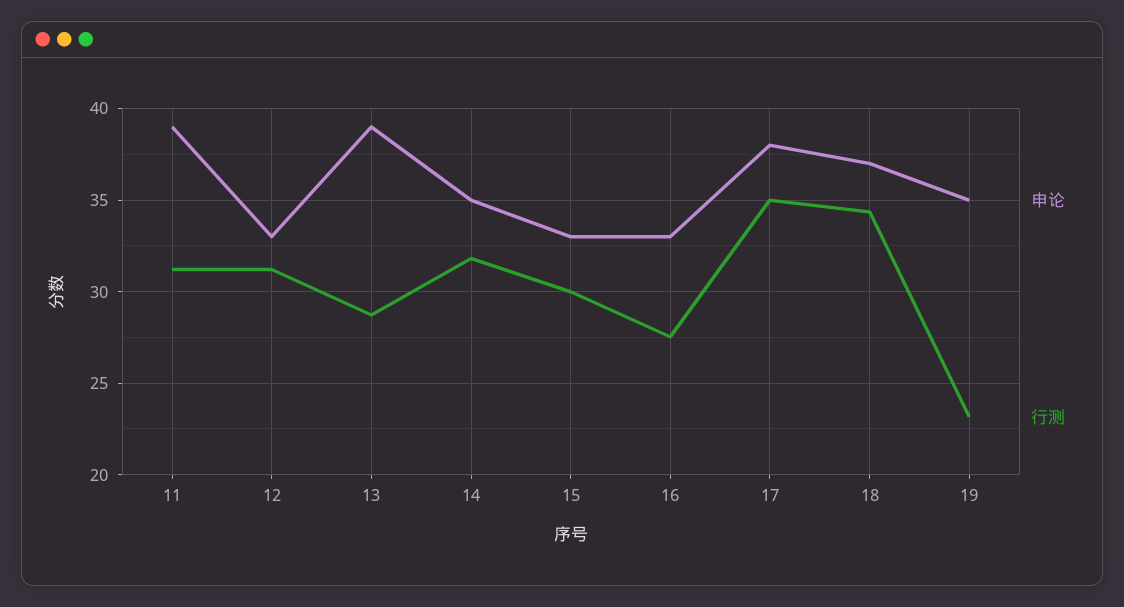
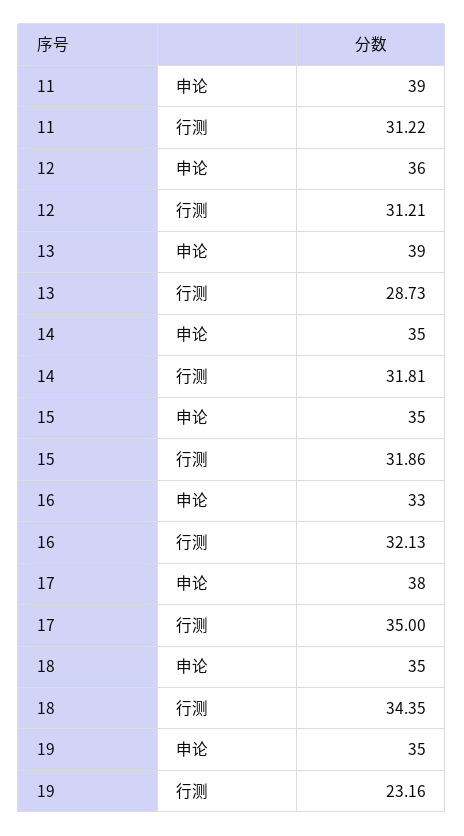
申论, 12: 33 -> 36
申论, 15: 33 -> 35
行测, 15: 30 -> 31.86
行测, 16: 27.5 -> 32.13
申论, 18: 37 -> 35

